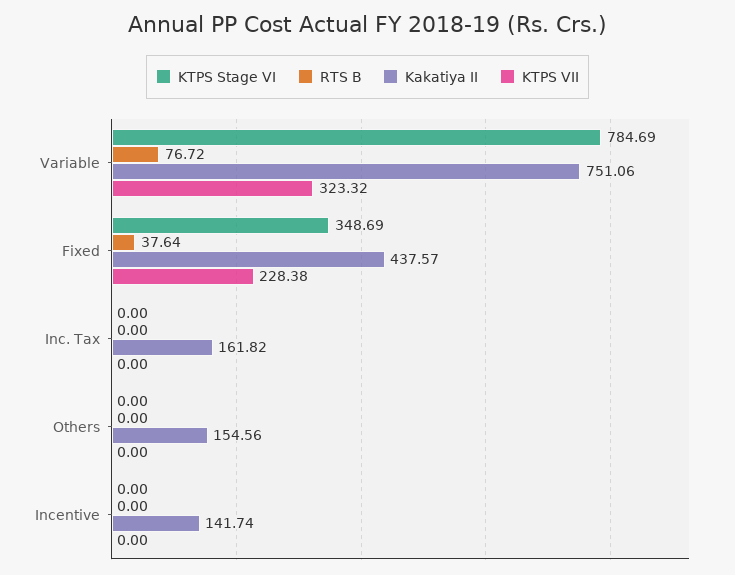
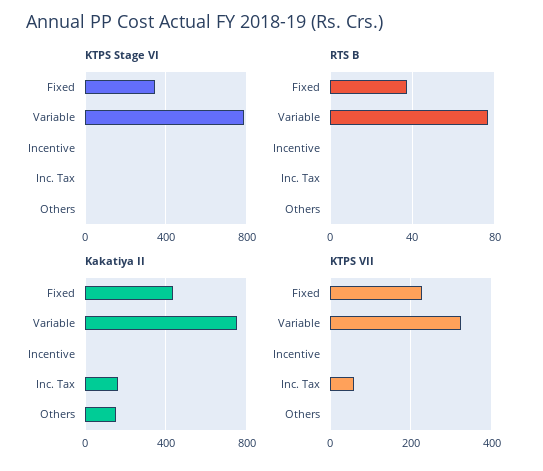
KTPS VII, Inc. Tax: 0 -> 60
Kakatiya II, Incentive: 141.74 -> 0

